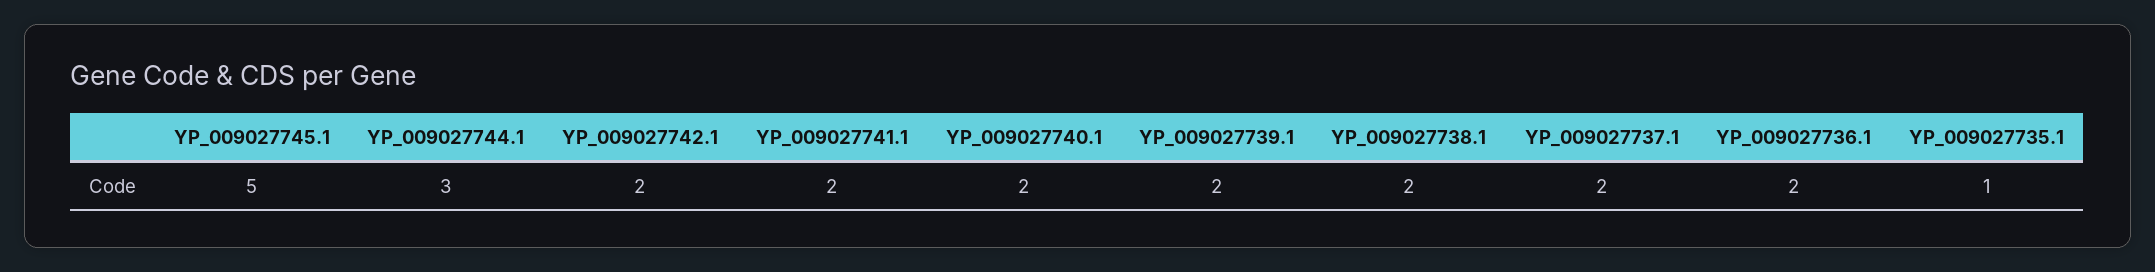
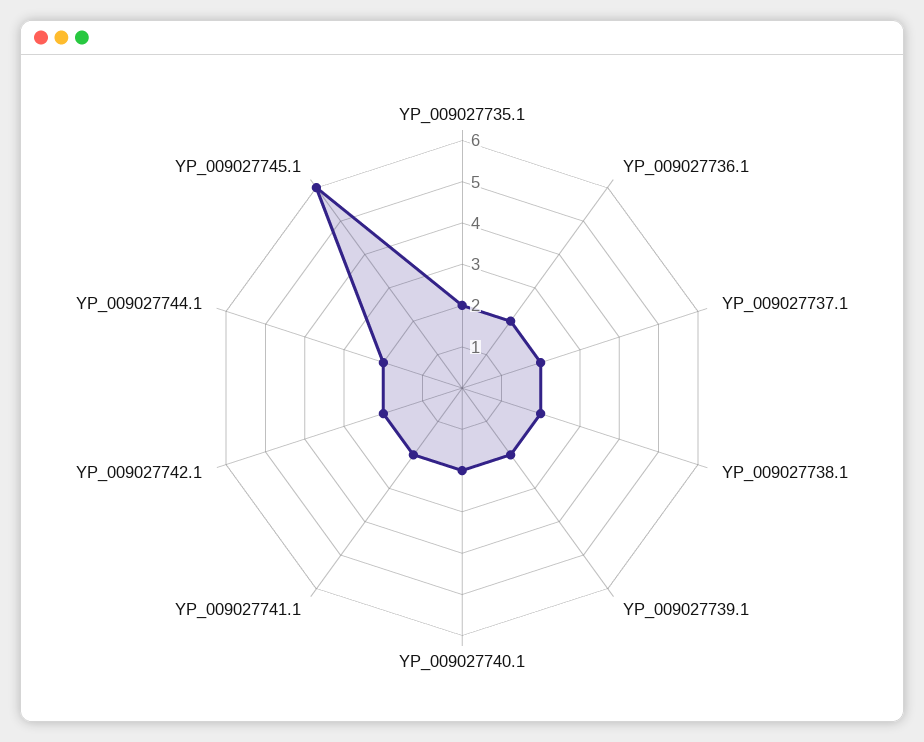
YP_009027745.1: 5 -> 6
YP_009027744.1: 3 -> 2
YP_009027735.1: 1 -> 2

